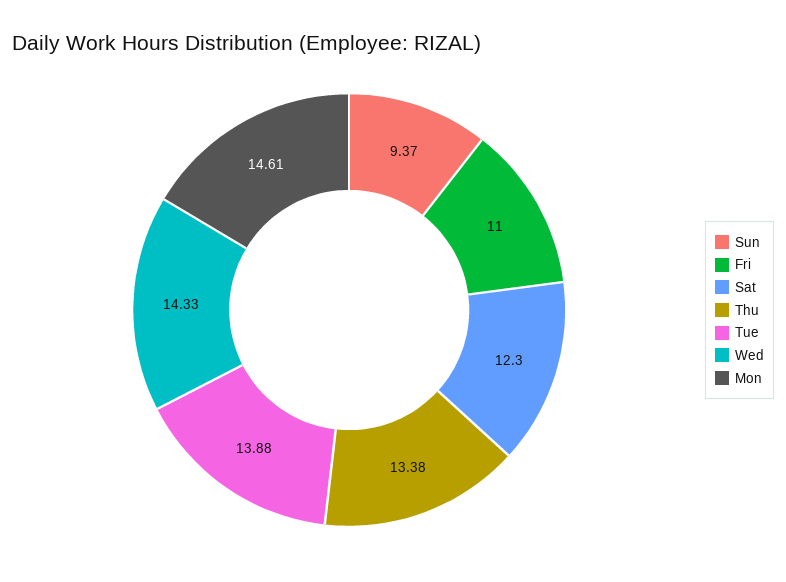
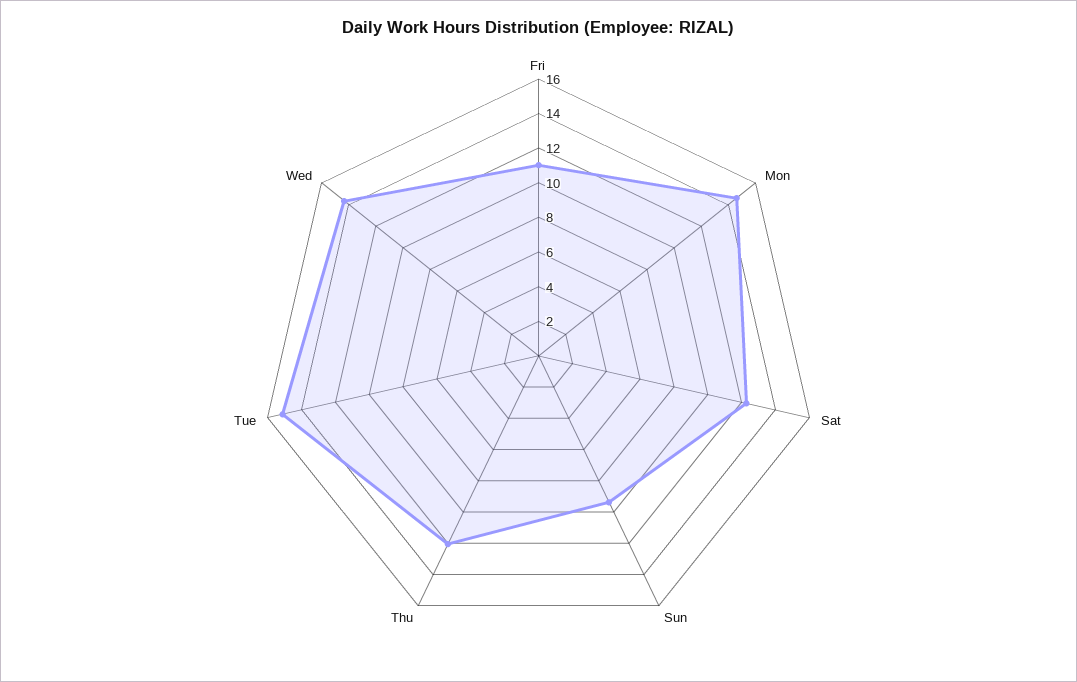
Thu: 13.38 -> 12
Tue: 13.88 -> 15

